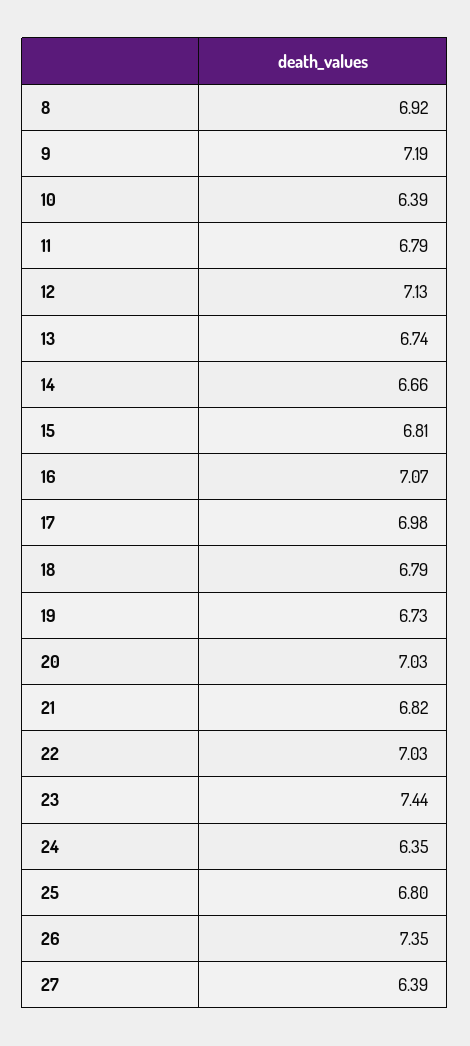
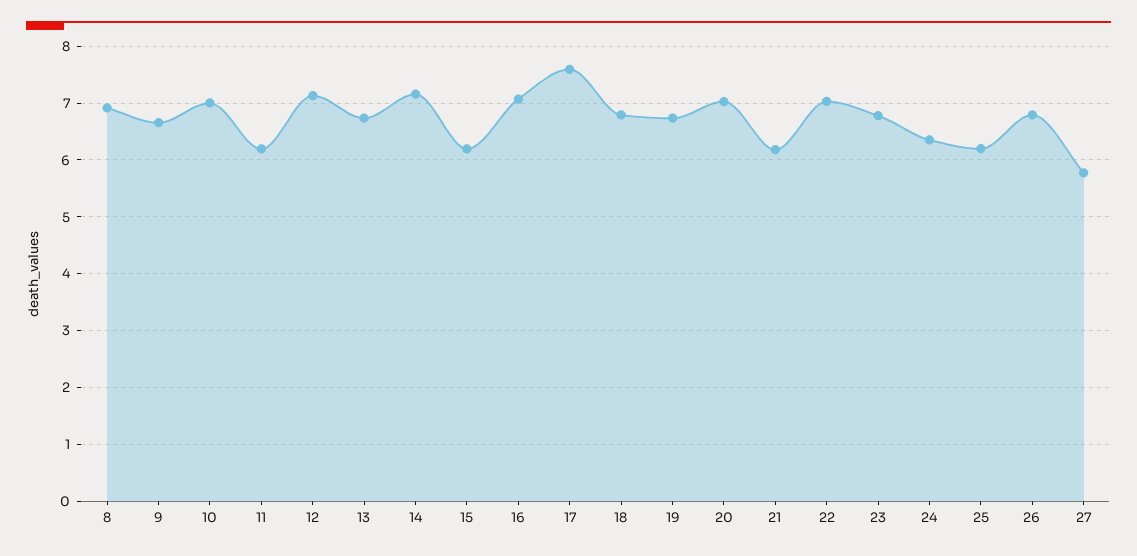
9: 7.19 -> 6.6
10: 6.39 -> 7
11: 6.79 -> 6.2
14: 6.66 -> 7.2
15: 6.81 -> 6.2
17: 6.98 -> 7.6
21: 6.82 -> 6.2
23: 7.44 -> 6.8
25: 6.8 -> 6.2
26: 7.35 -> 6.8
27: 6.39 -> 5.8

